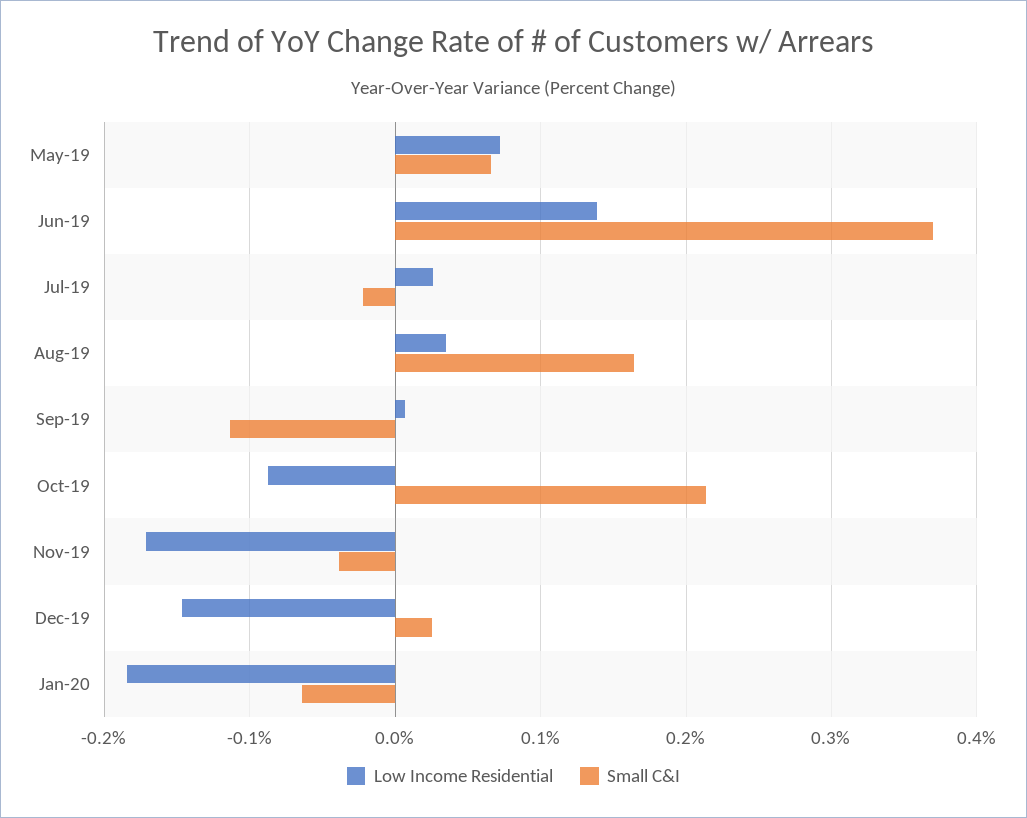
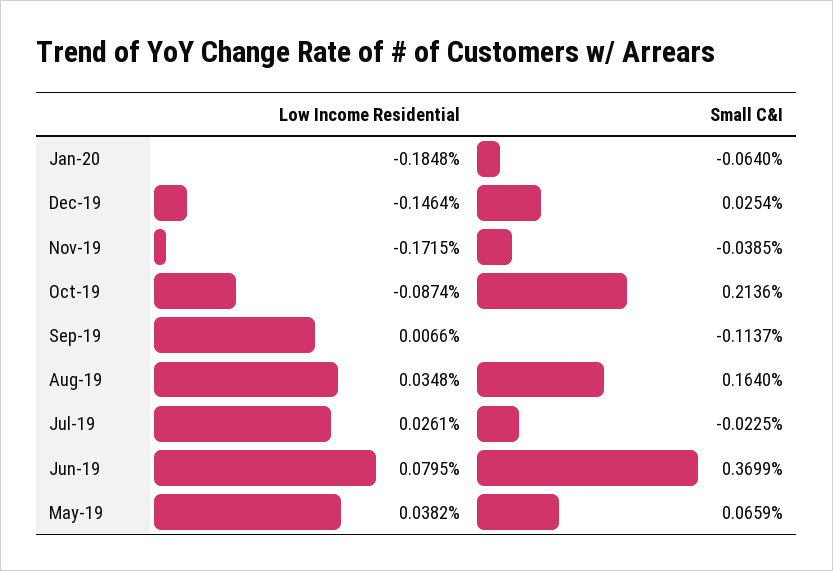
Low Income Residential, May-19: 0.07 -> 0.0382
Low Income Residential, Jun-19: 0.14 -> 0.0795

